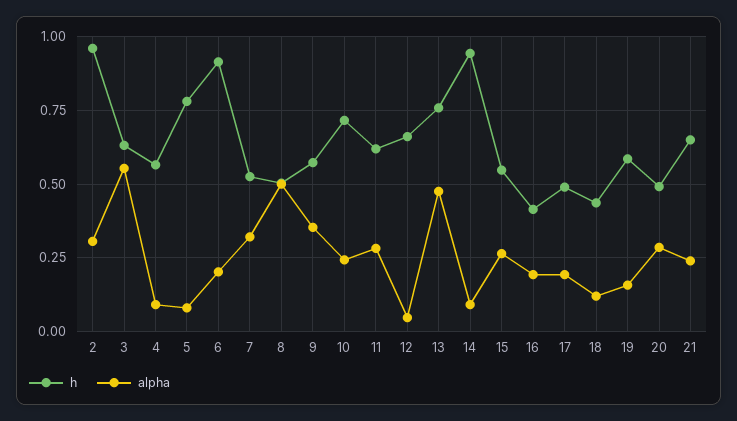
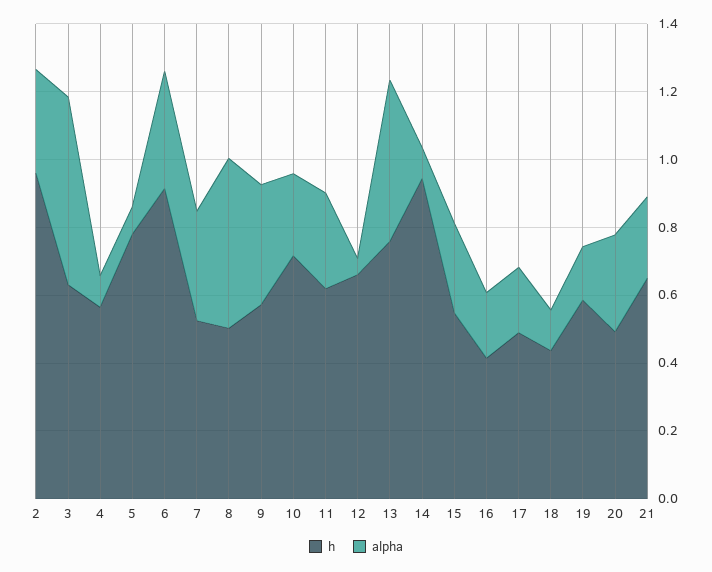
alpha, 6: 0.2 -> 0.35

